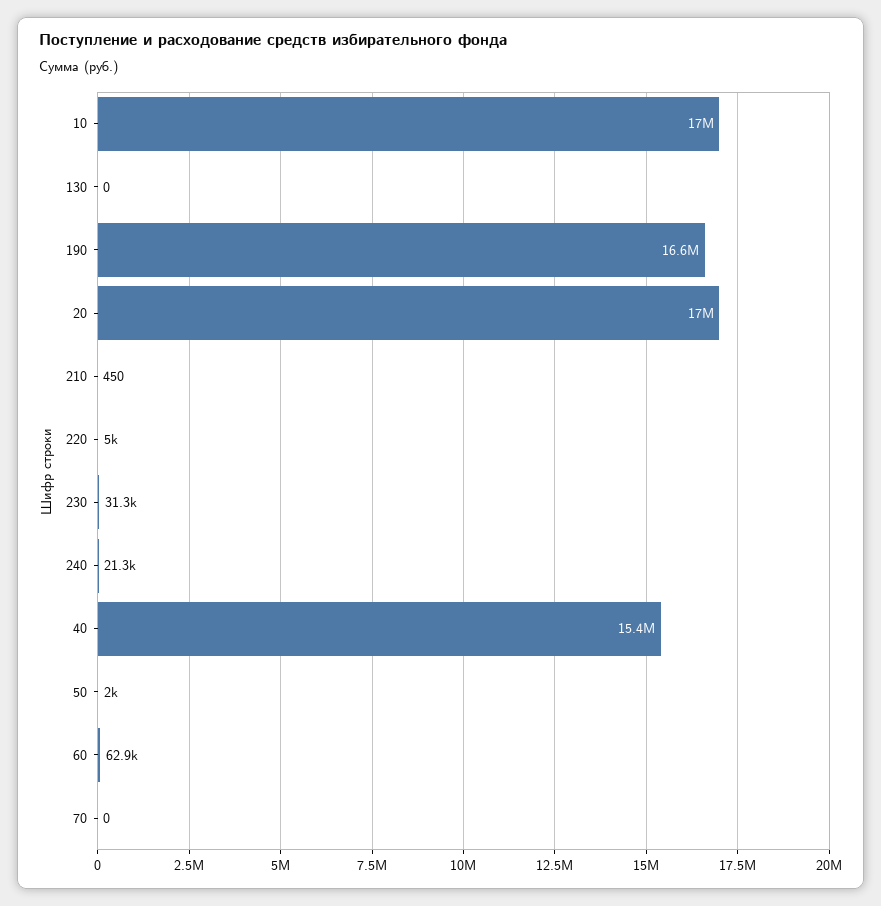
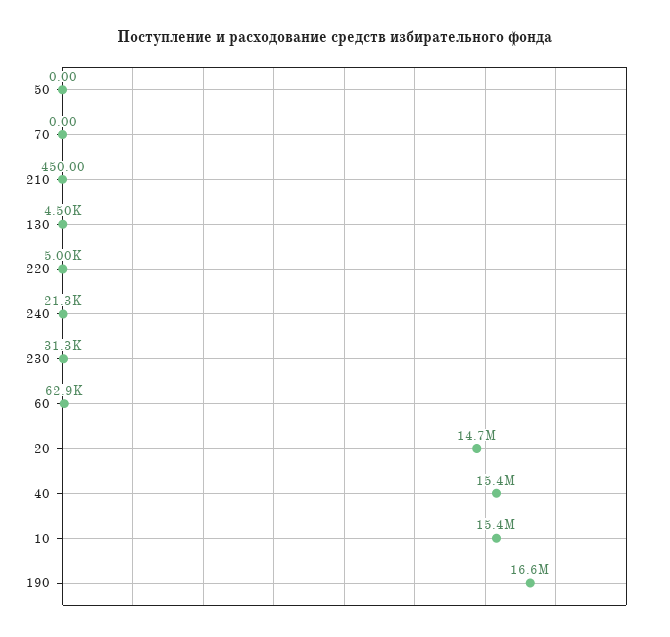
10: 17000000 -> 15400000
130: 0 -> 4500
20: 17000000 -> 14700000
50: 2000 -> 0

